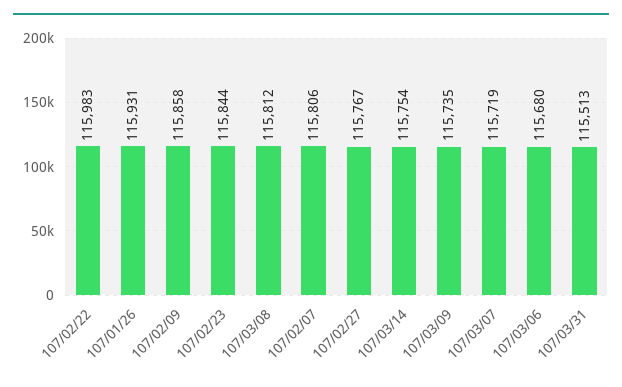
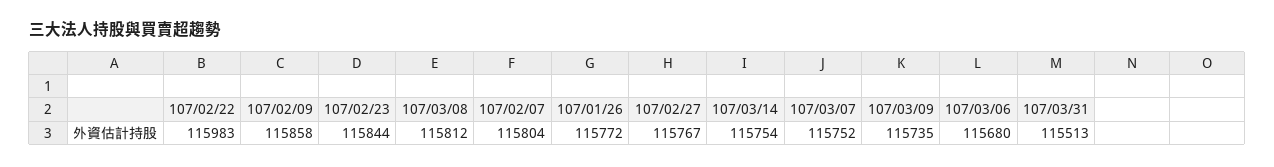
107/01/26: 115931 -> 115772
107/02/07: 115806 -> 115804
107/03/07: 115719 -> 115752

